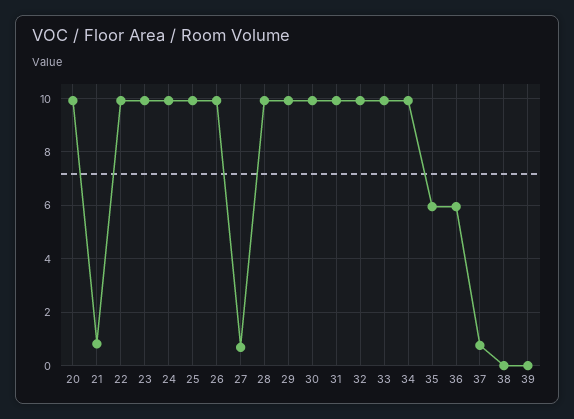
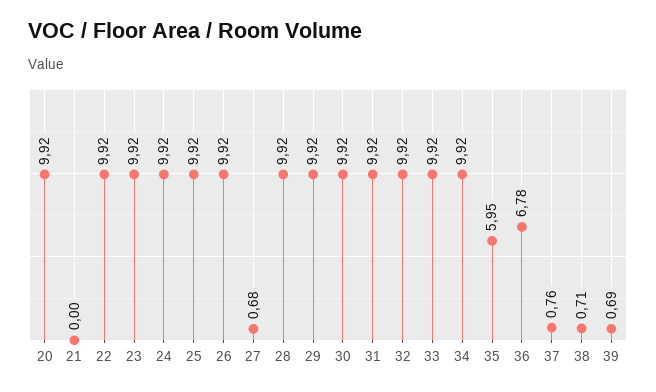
21: 0.75 -> 0
36: 6 -> 6.78
38: 0 -> 0.71
39: 0 -> 0.69

